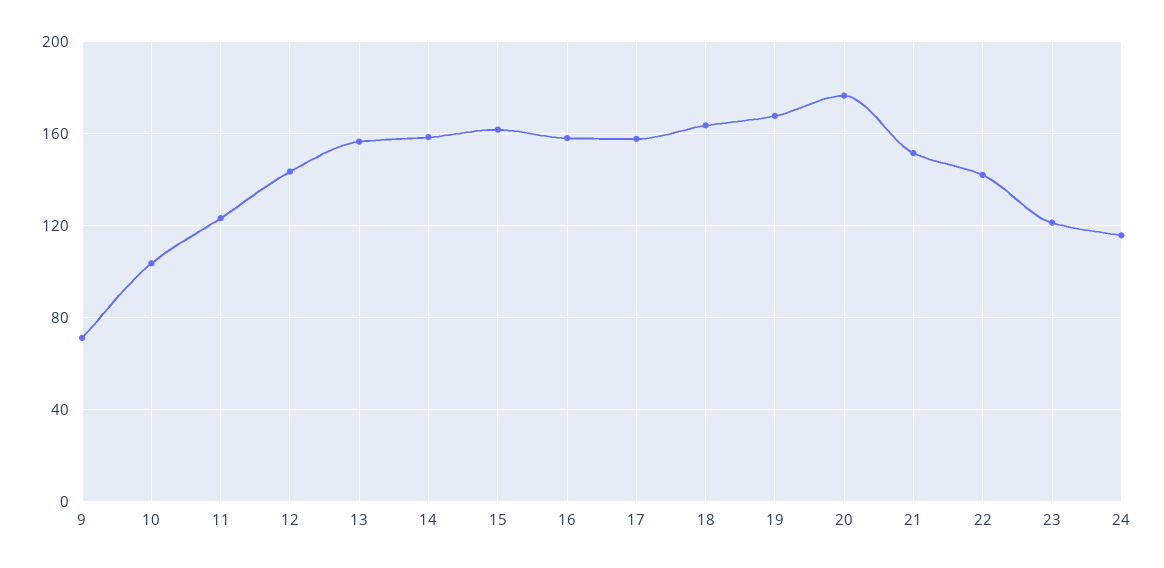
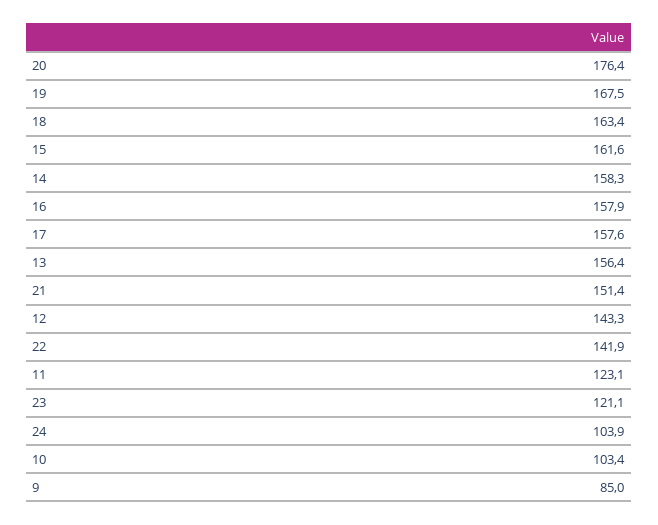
9: 70 -> 85
24: 115 -> 103.9

